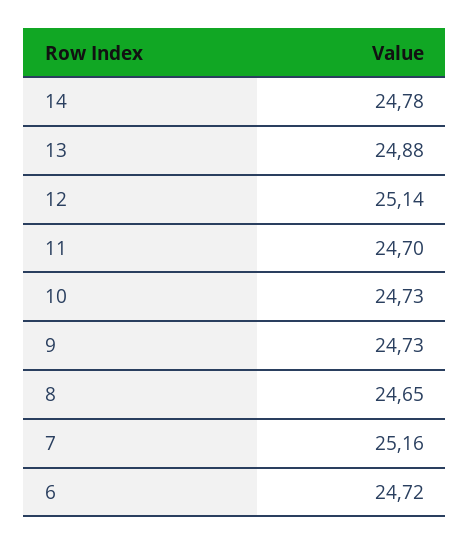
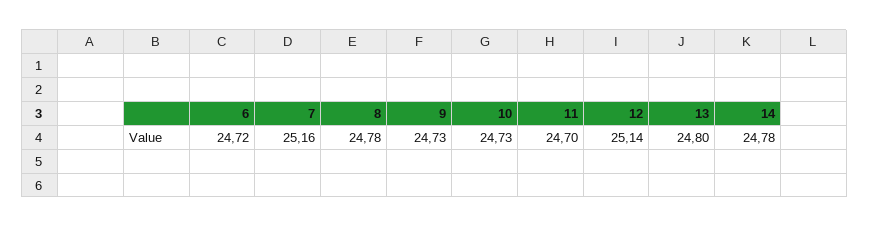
13: 24.88 -> 24.8
8: 24.65 -> 24.78

